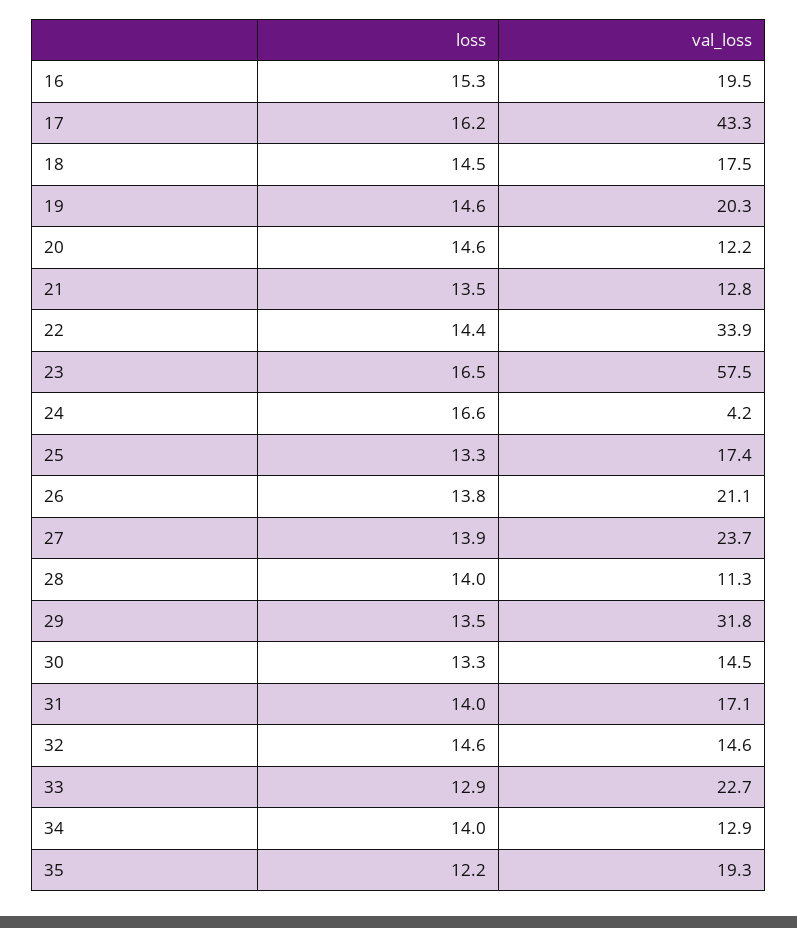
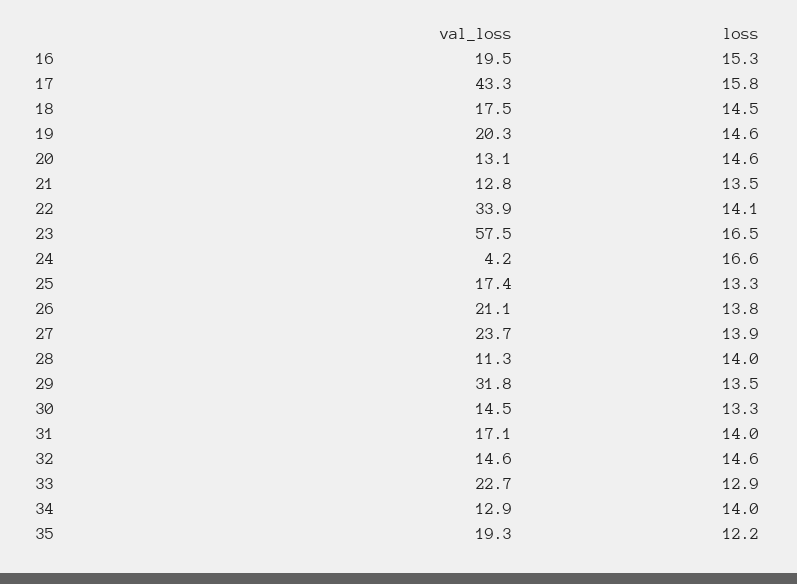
loss, 17: 16.2 -> 15.8
val_loss, 20: 12.2 -> 13.1
loss, 22: 14.4 -> 14.1

